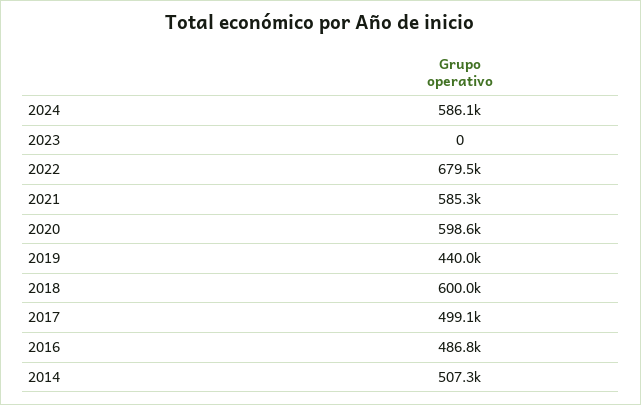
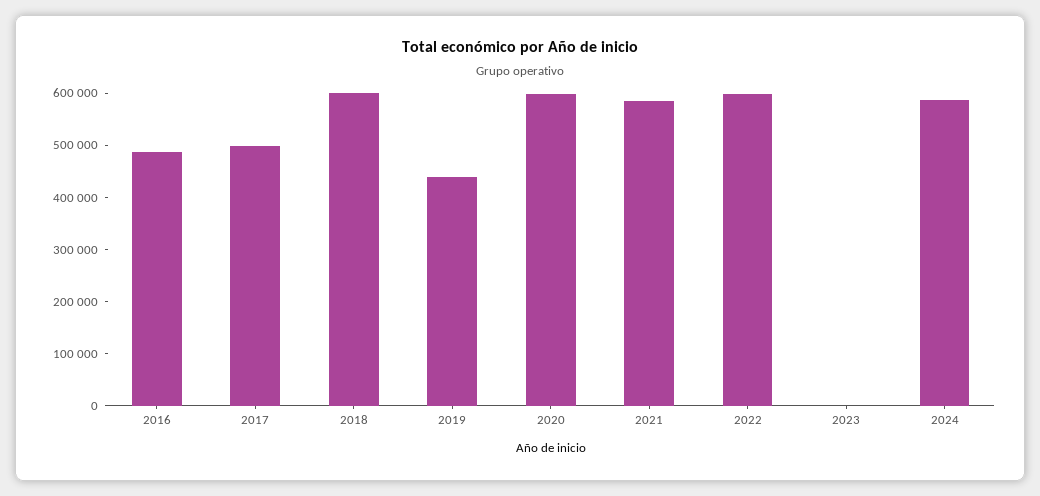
2022: 679500 -> 600000
2014: 507300 -> none

